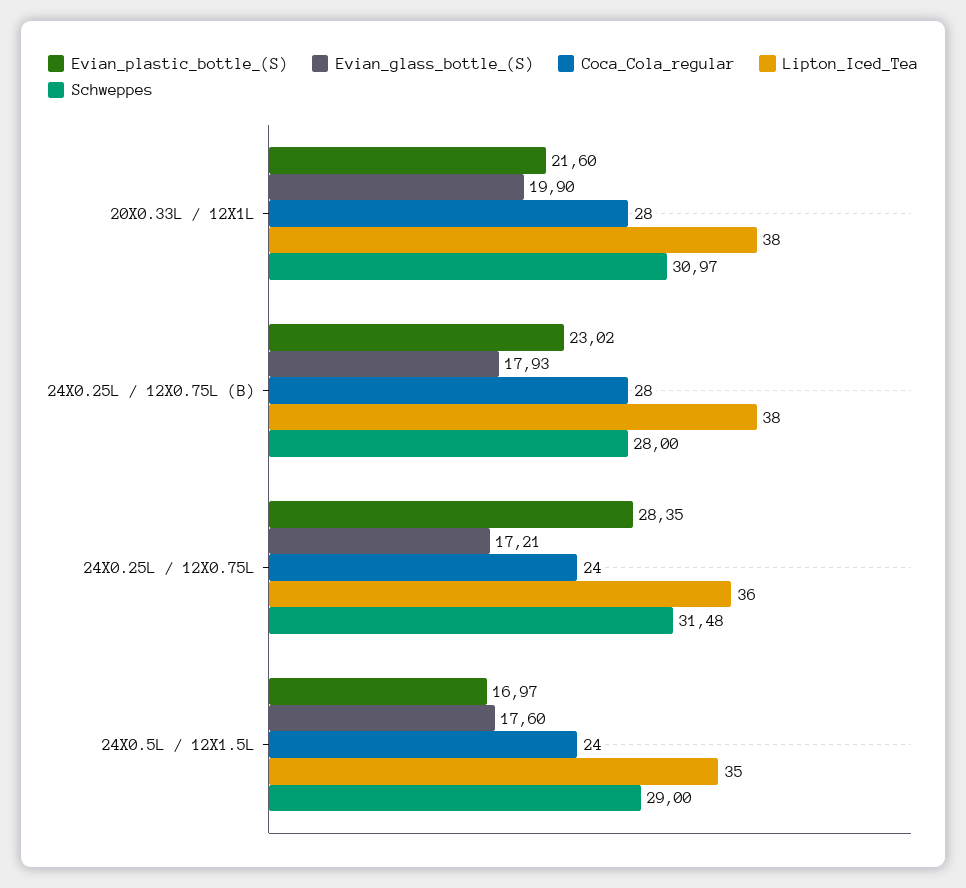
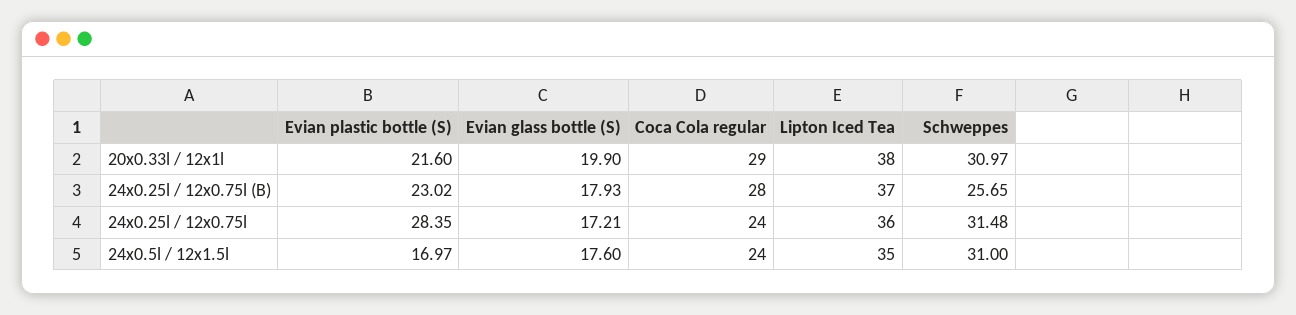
Coca_Cola_regular, 20X0.33L / 12X1L: 28 -> 29
Lipton_Iced_Tea, 24X0.25L / 12X0.75L (B): 38 -> 37
Schweppes, 24X0.25L / 12X0.75L (B): 28 -> 25.65
Schweppes, 24X0.5L / 12X1.5L: 29 -> 31

